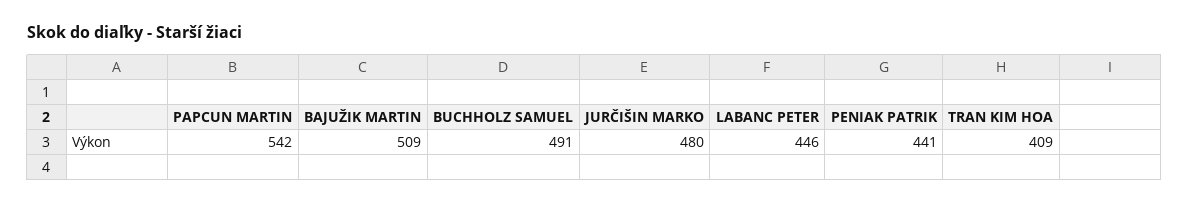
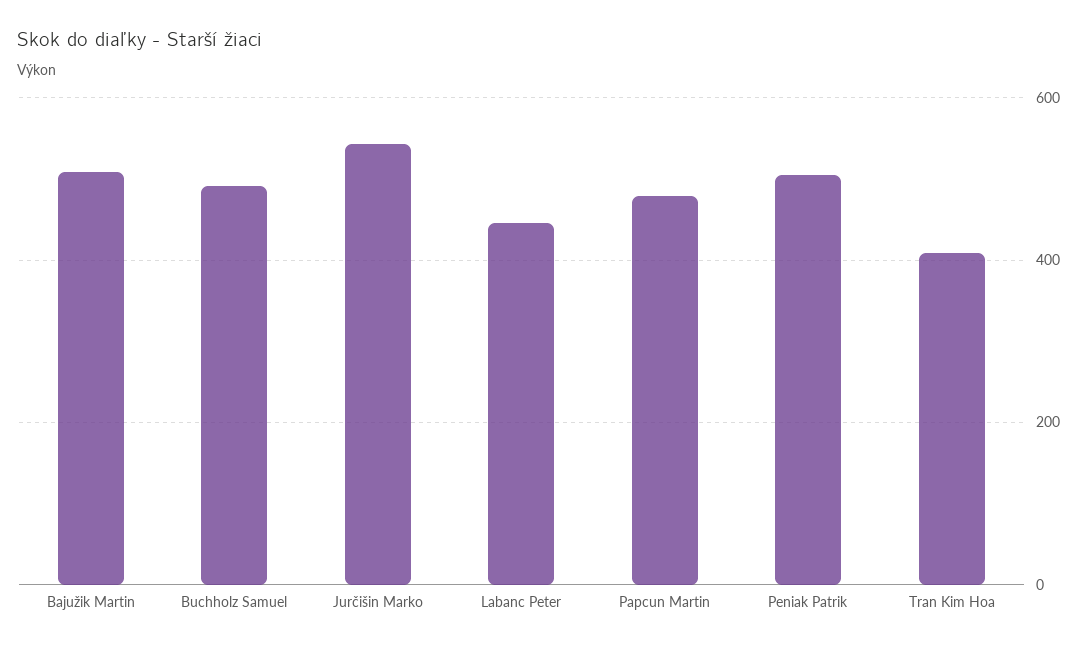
PAPCUN MARTIN: 542 -> 480
JURČIŠIN MARKO: 480 -> 540
PENIAK PATRIK: 441 -> 500

